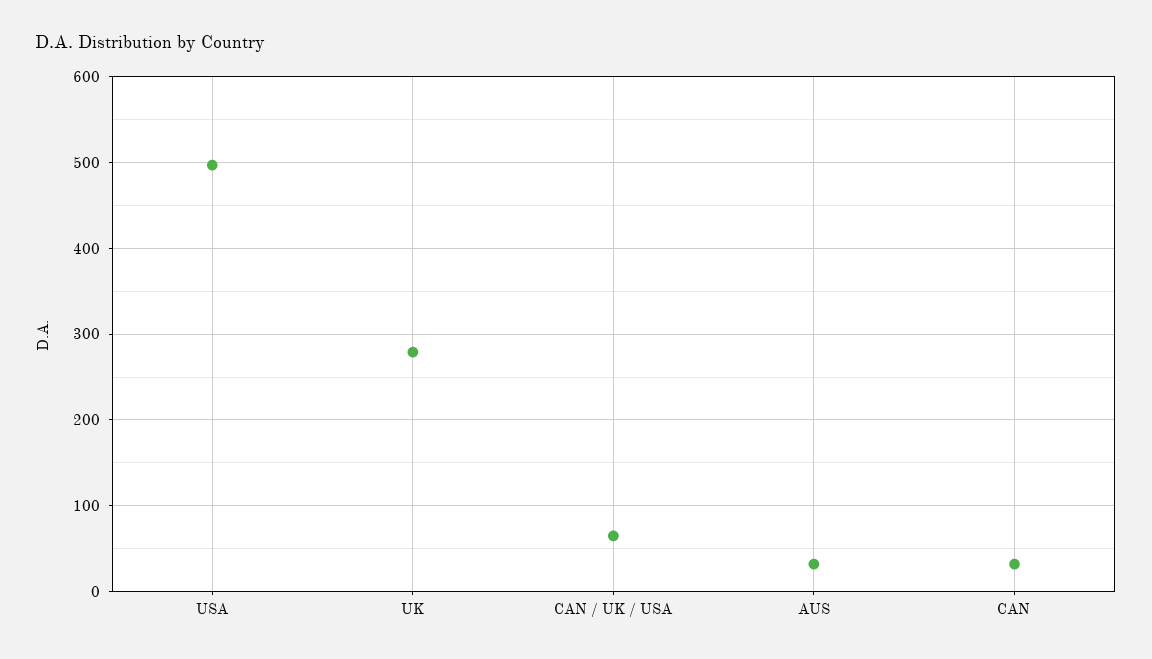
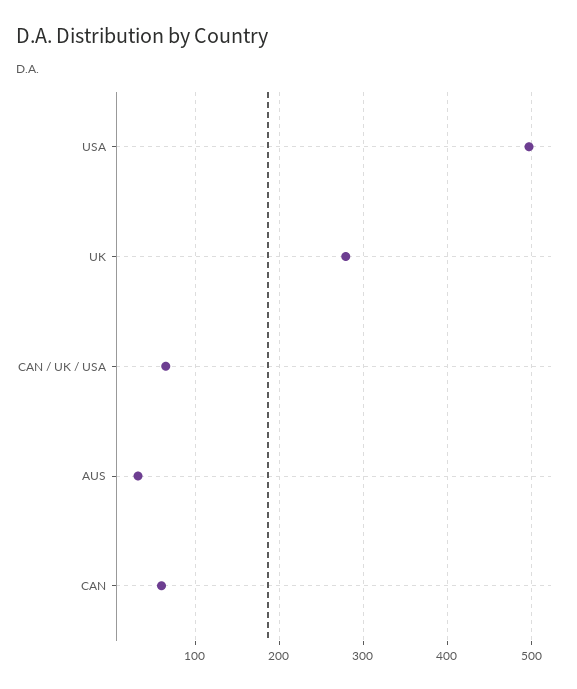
CAN: 30 -> 60

